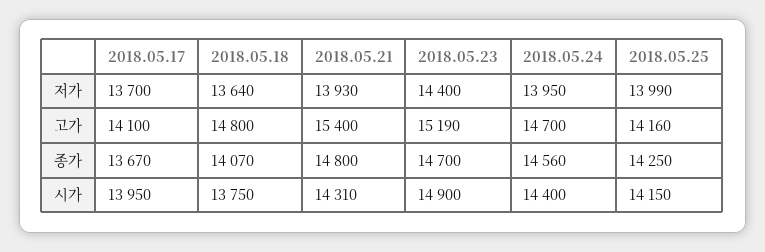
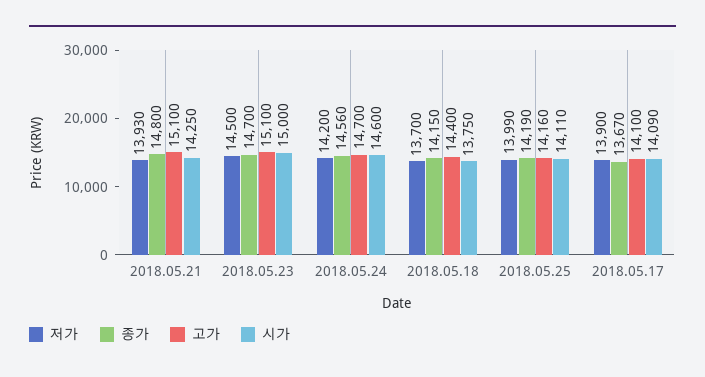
저가, 2018.05.17: 13700 -> 13900
저가, 2018.05.18: 13640 -> 13700
저가, 2018.05.23: 14400 -> 14500
저가, 2018.05.24: 13950 -> 14200
고가, 2018.05.18: 14800 -> 14400
고가, 2018.05.21: 15400 -> 15100
고가, 2018.05.23: 15190 -> 15100
종가, 2018.05.18: 14070 -> 14150
종가, 2018.05.25: 14250 -> 14190
시가, 2018.05.17: 13950 -> 14090
시가, 2018.05.21: 14310 -> 14250
시가, 2018.05.23: 14900 -> 15000
시가, 2018.05.24: 14400 -> 14600
시가, 2018.05.25: 14150 -> 14110

